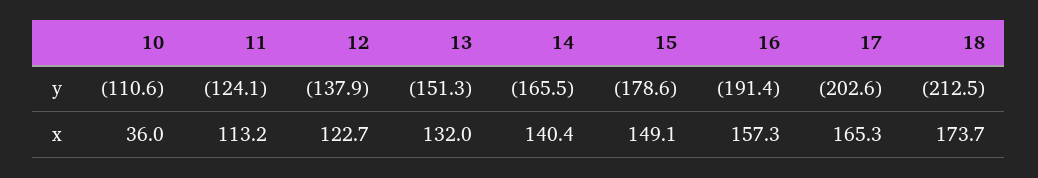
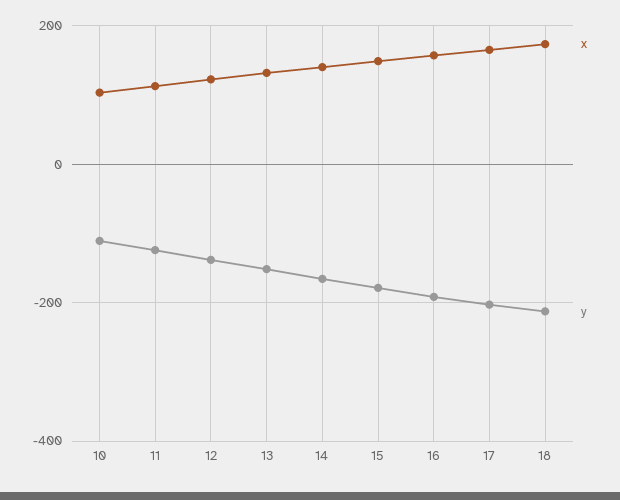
x, 10: 36 -> 100

